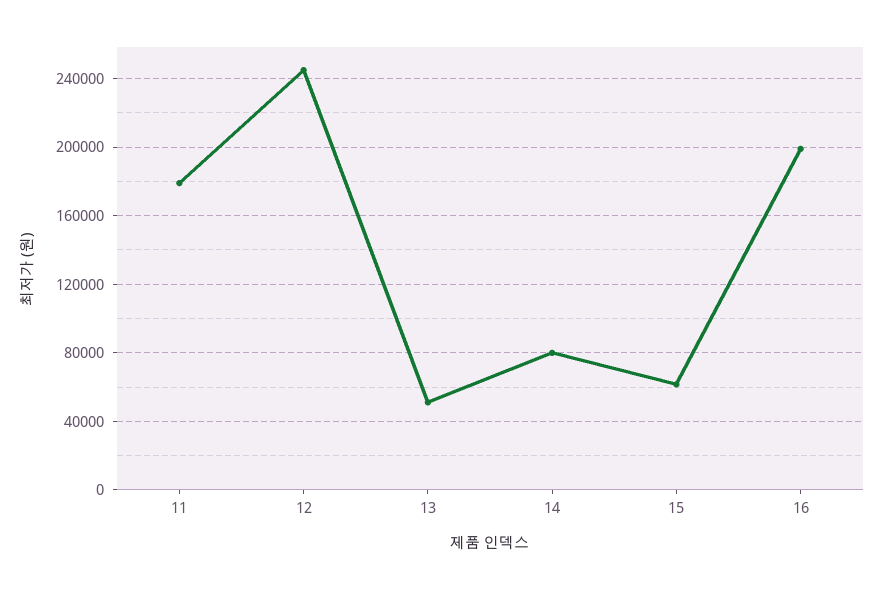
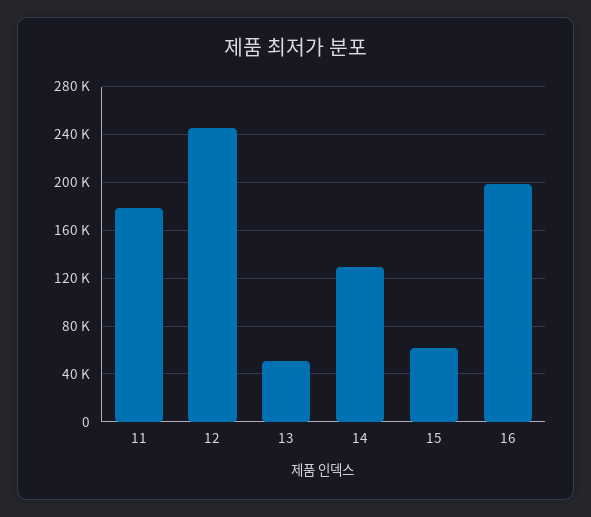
14: 80000 -> 130000

